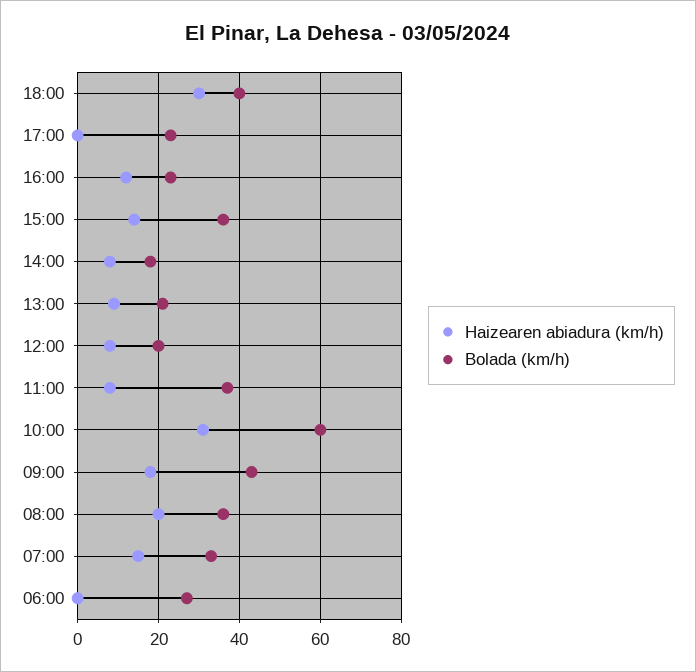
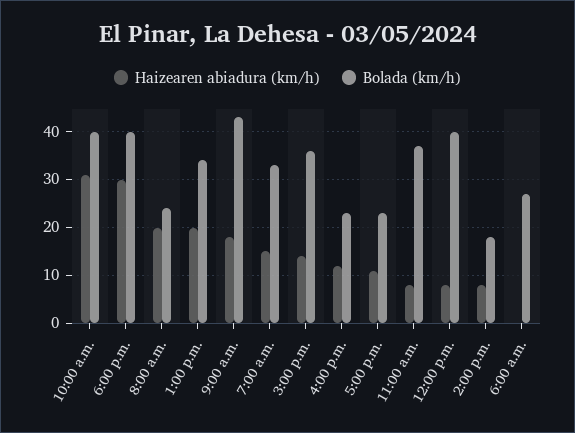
Haizearen abiadura (km/h), 17:00: 0 -> 10
Haizearen abiadura (km/h), 13:00: 10 -> 20
Bolada (km/h), 13:00: 20 -> 35
Bolada (km/h), 12:00: 20 -> 40
Bolada (km/h), 10:00: 60 -> 40
Bolada (km/h), 08:00: 35 -> 25

